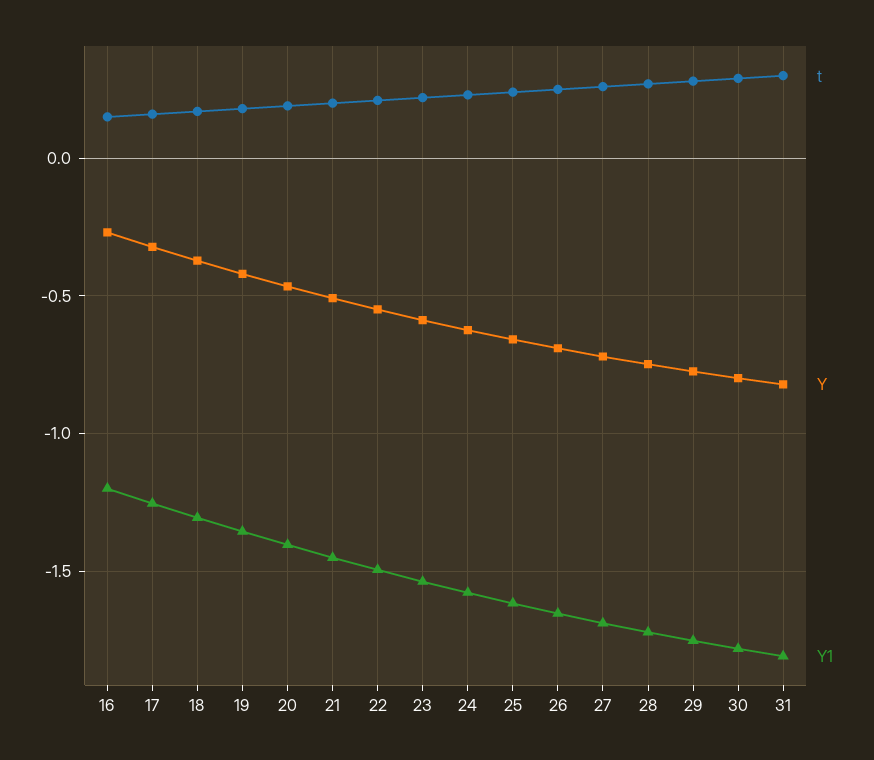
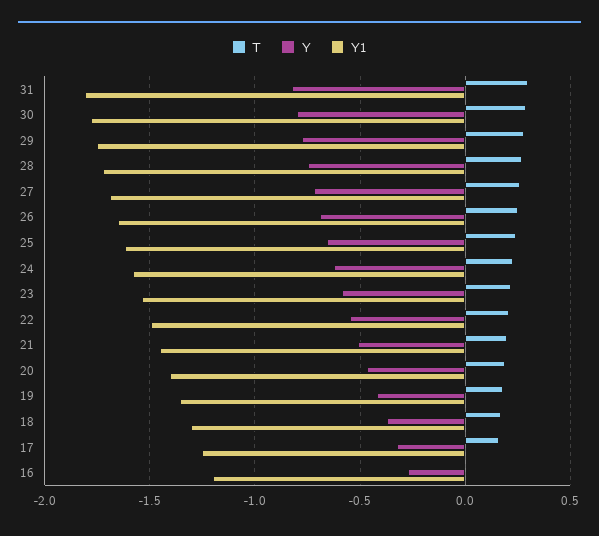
t, 16: 0.15 -> 0

